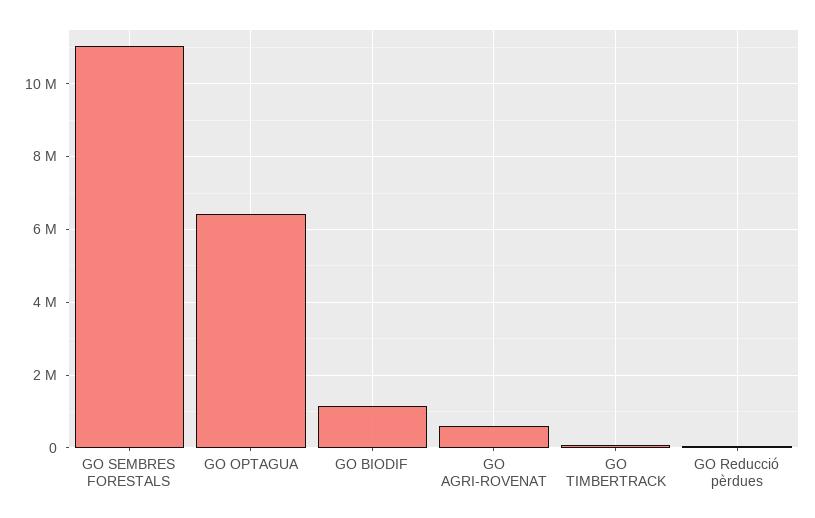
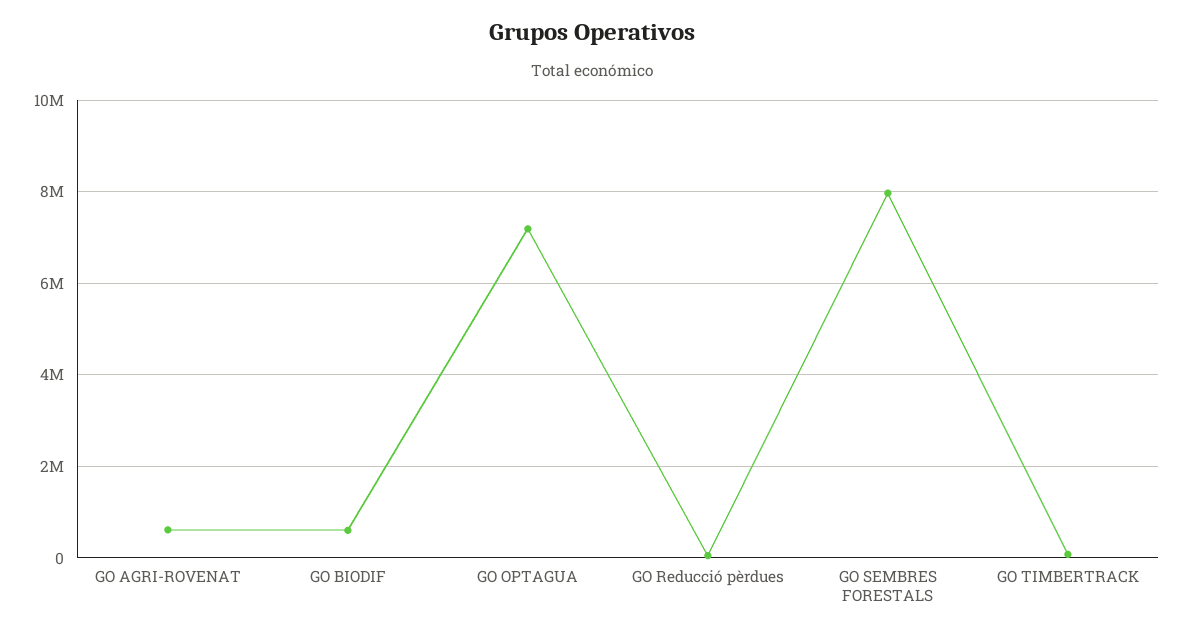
GO SEMBRES FORESTALS: 11000000 -> 8000000
GO OPTAGUA: 6400000 -> 7200000
GO BIODIF: 1200000 -> 600000

